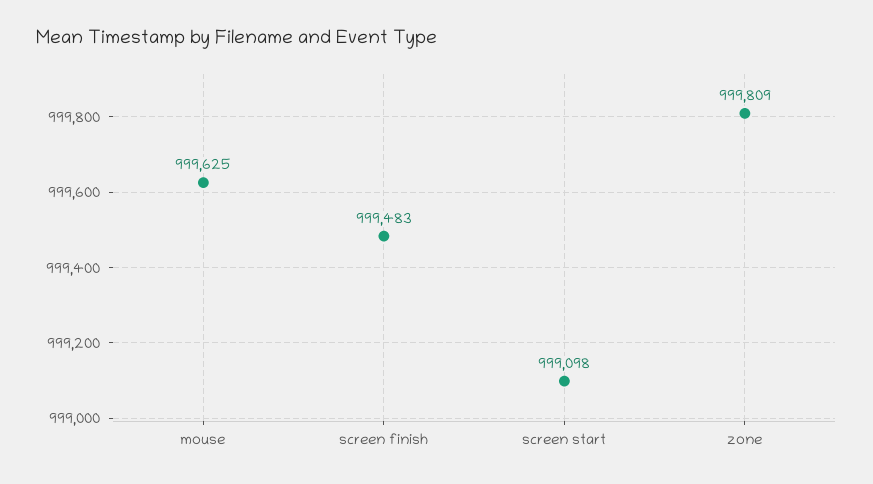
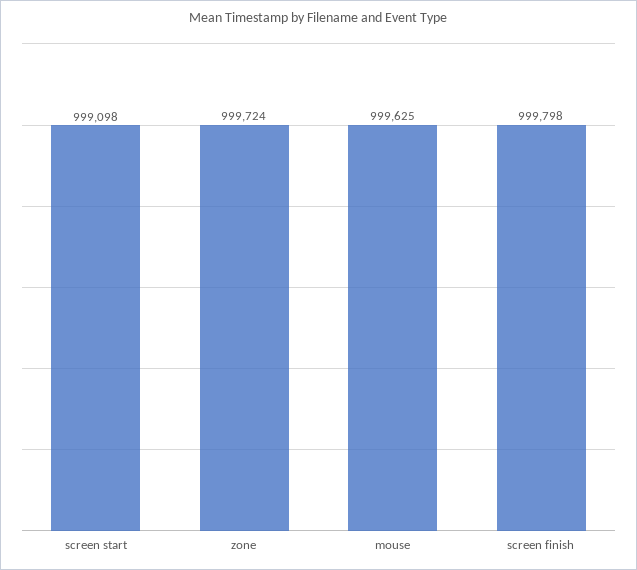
screen finish: 999483 -> 999798
zone: 999809 -> 999724

